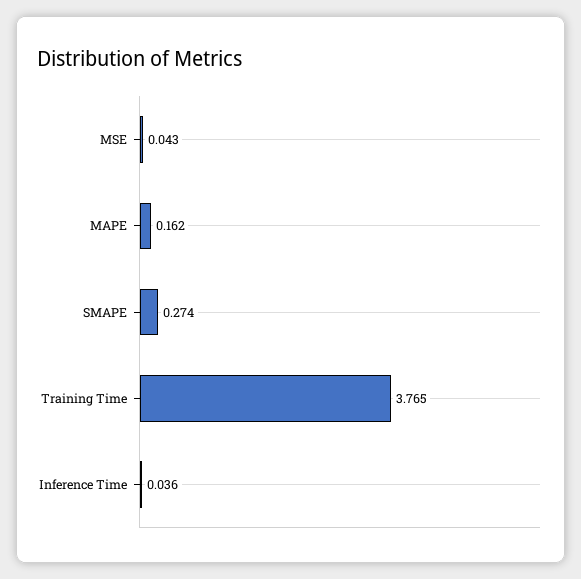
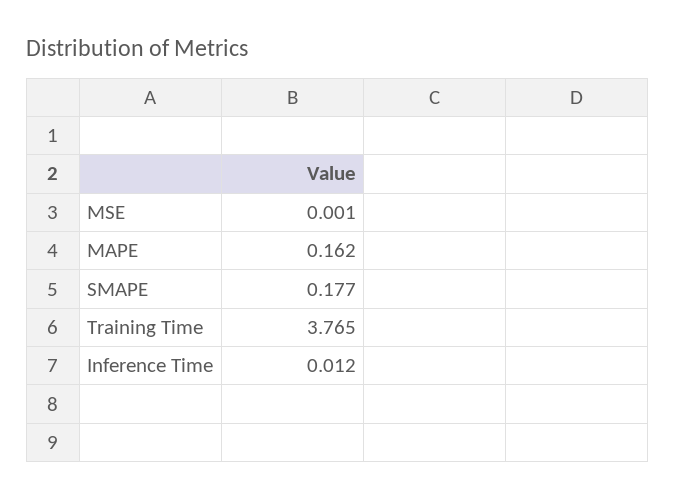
MSE: 0.043 -> 0.001
SMAPE: 0.274 -> 0.177
Inference Time: 0.036 -> 0.012

